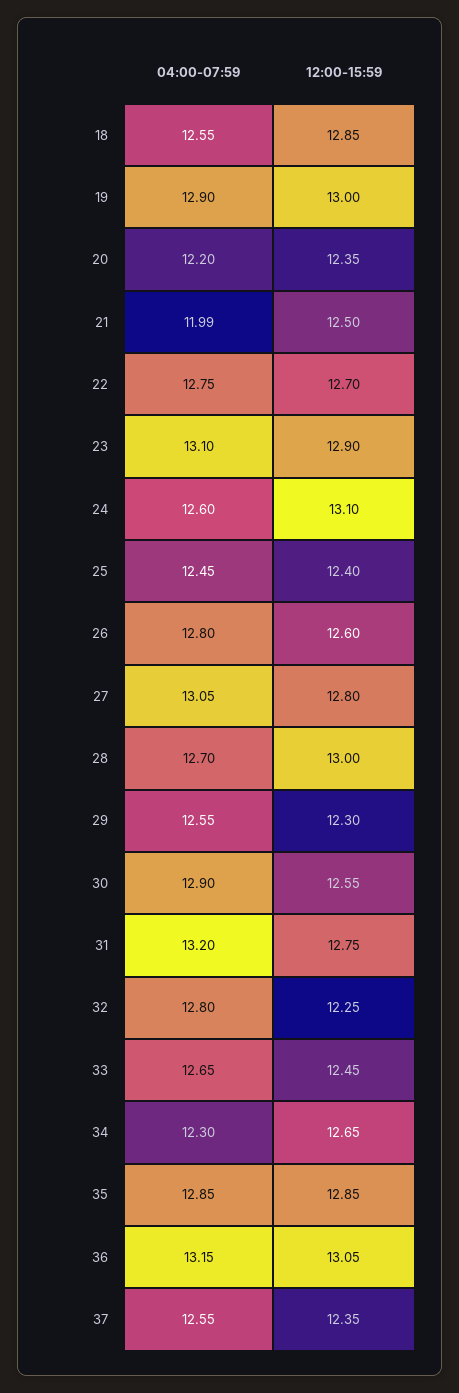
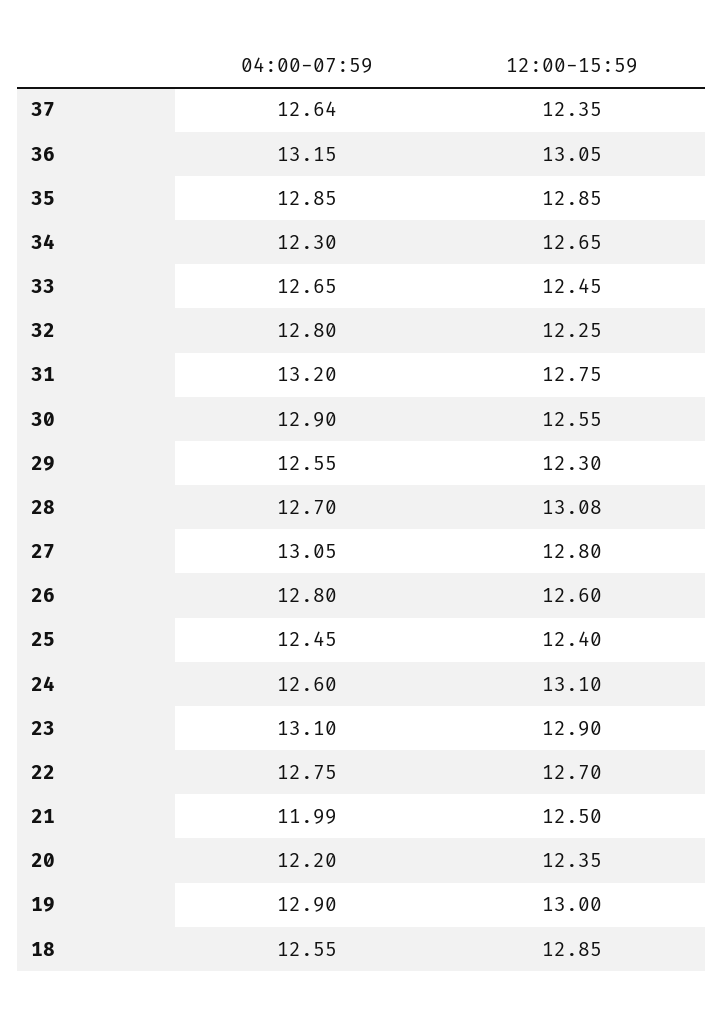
12:00-15:59, 28: 13 -> 13.08
04:00-07:59, 37: 12.55 -> 12.64

